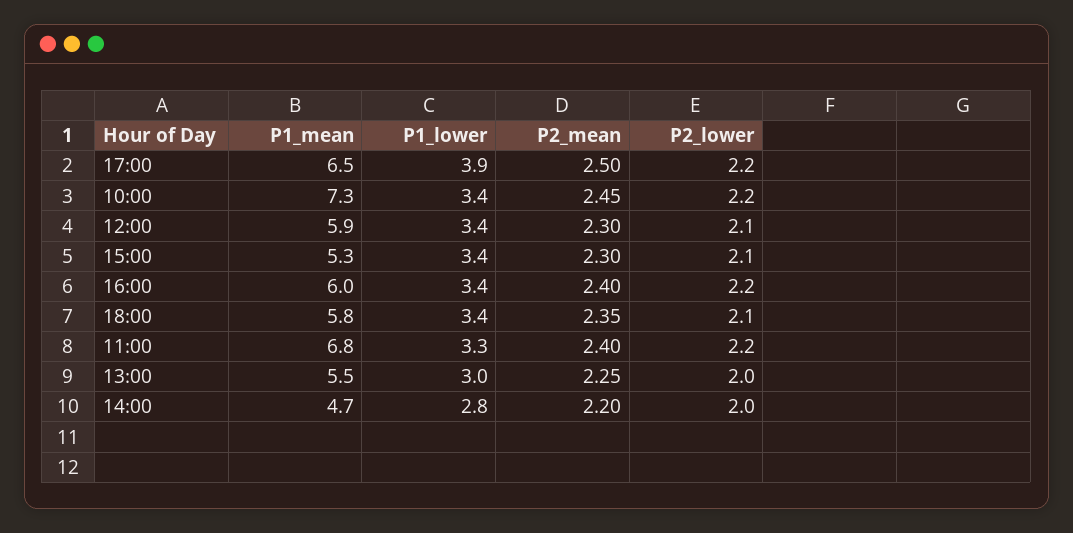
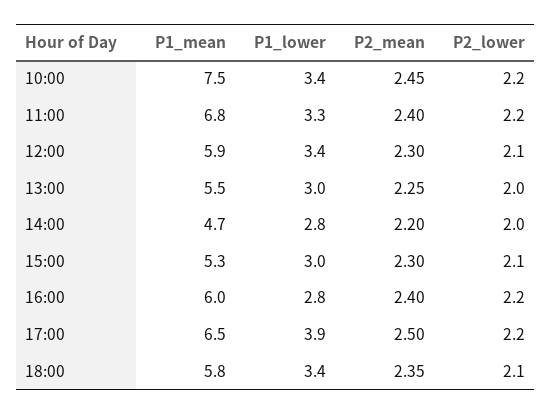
P1_mean, 10:00: 7.3 -> 7.5
P1_lower, 15:00: 3.4 -> 3
P1_lower, 16:00: 3.4 -> 2.8

